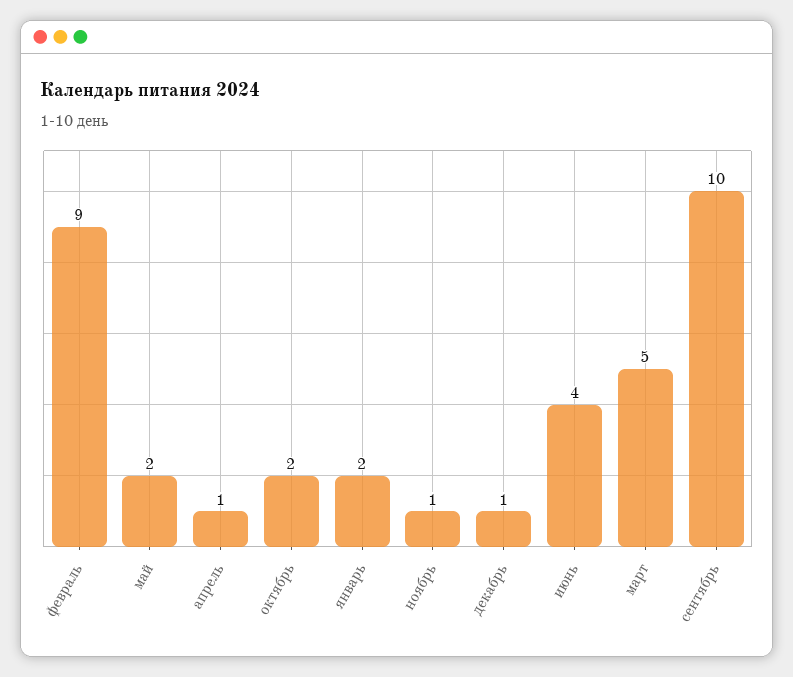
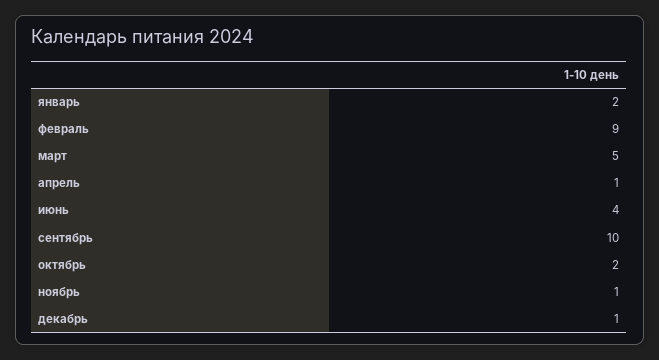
май: 2 -> none

